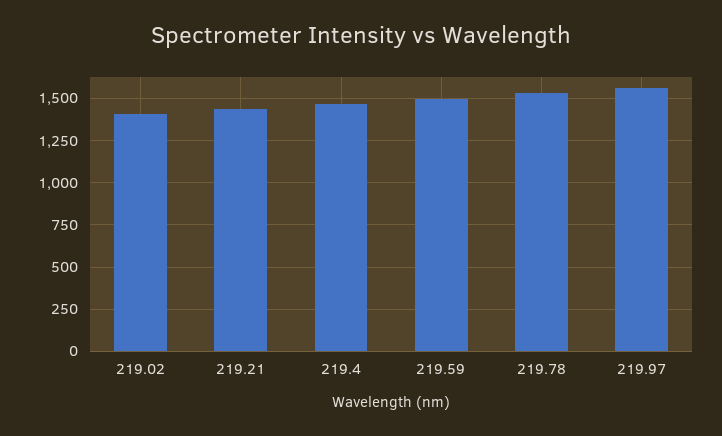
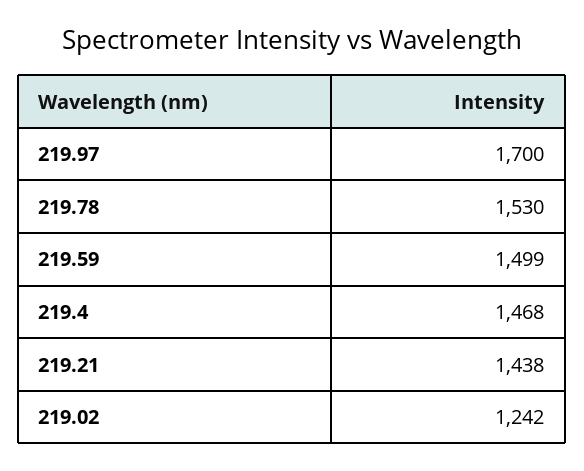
219.02: 1400 -> 1242
219.97: 1550 -> 1700

